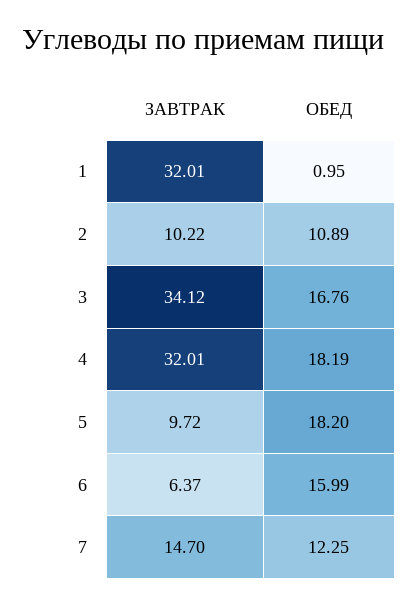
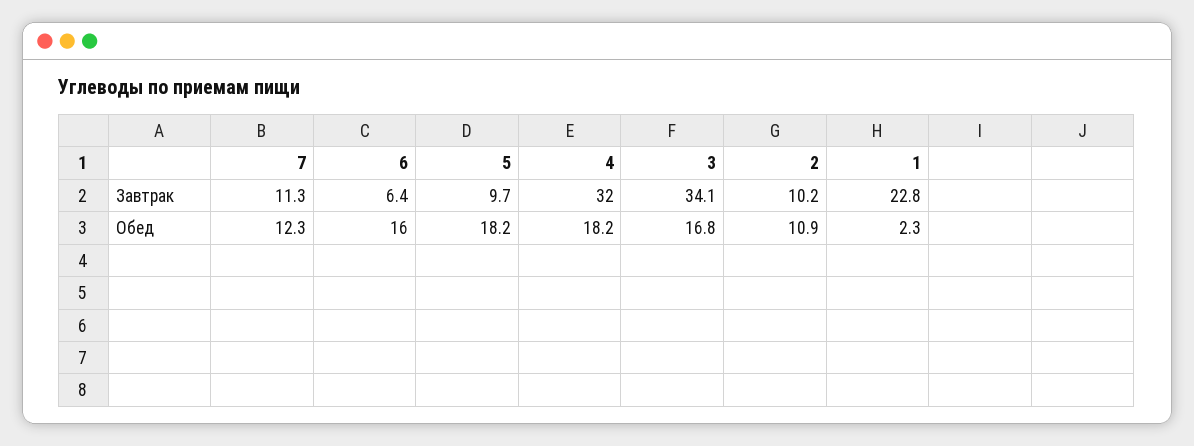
ЗАВТРАК, 1: 32.01 -> 22.8
ОБЕД, 1: 0.95 -> 2.3
ЗАВТРАК, 7: 14.7 -> 11.3

